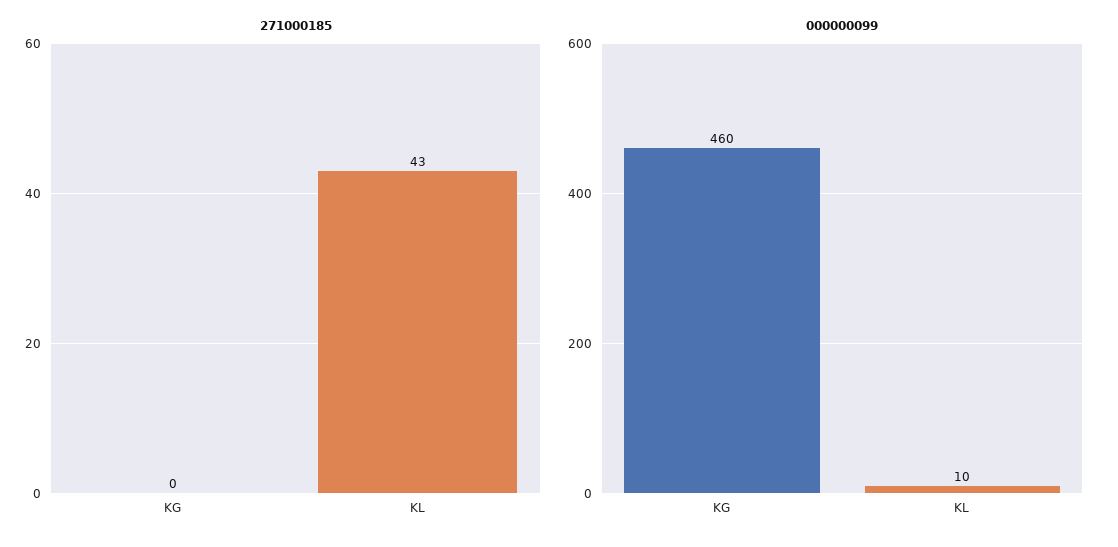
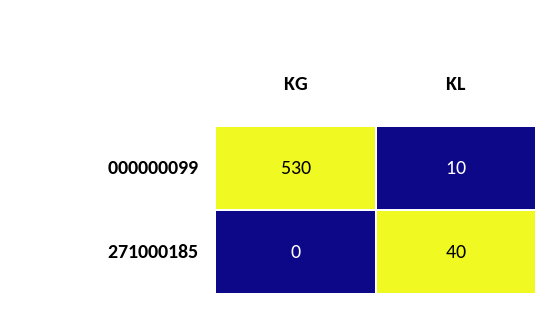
271000185, KL: 43 -> 40
000000099, KG: 460 -> 530

